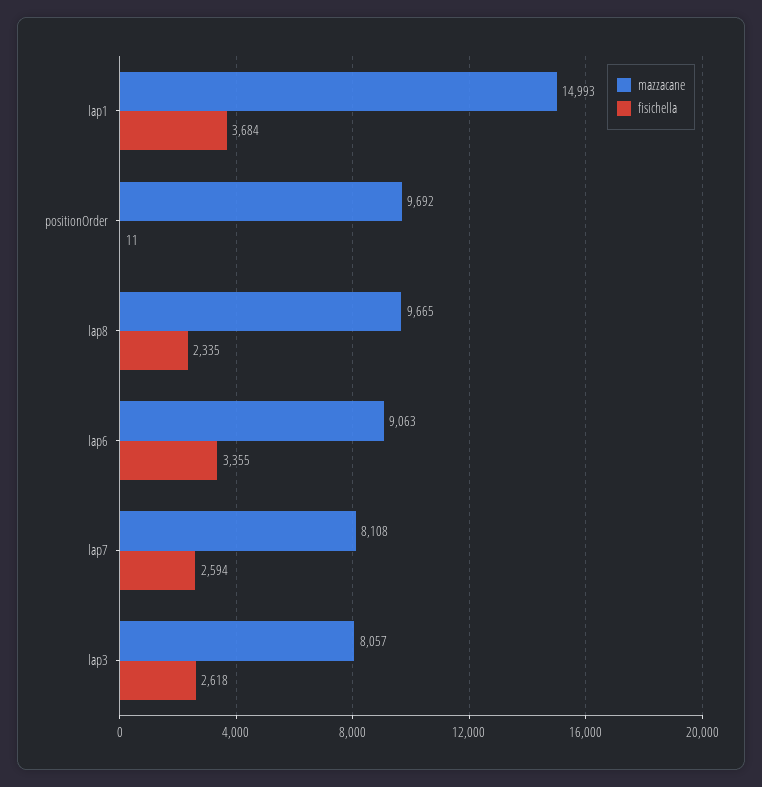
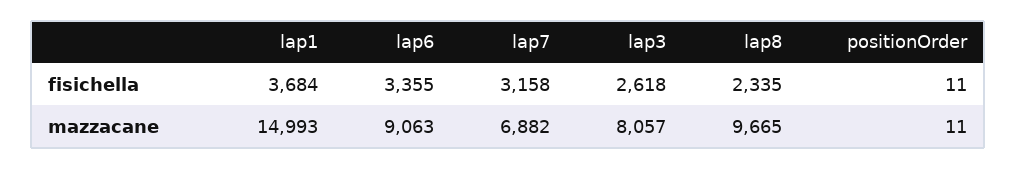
mazzacane, positionOrder: 9692 -> 11
mazzacane, lap7: 8108 -> 6882
fisichella, lap7: 2594 -> 3158

